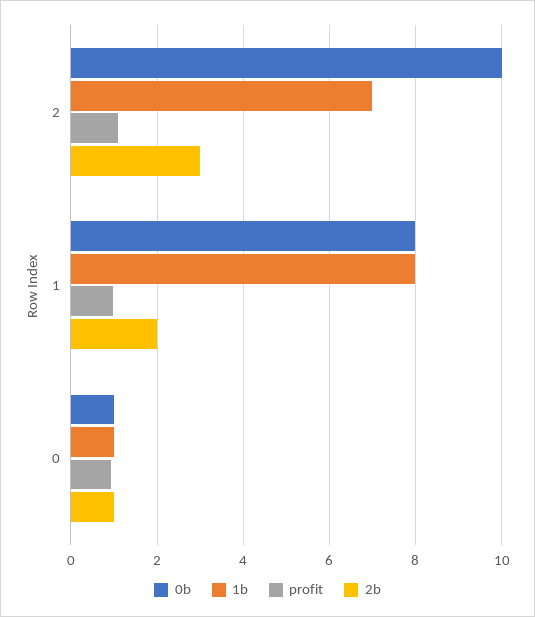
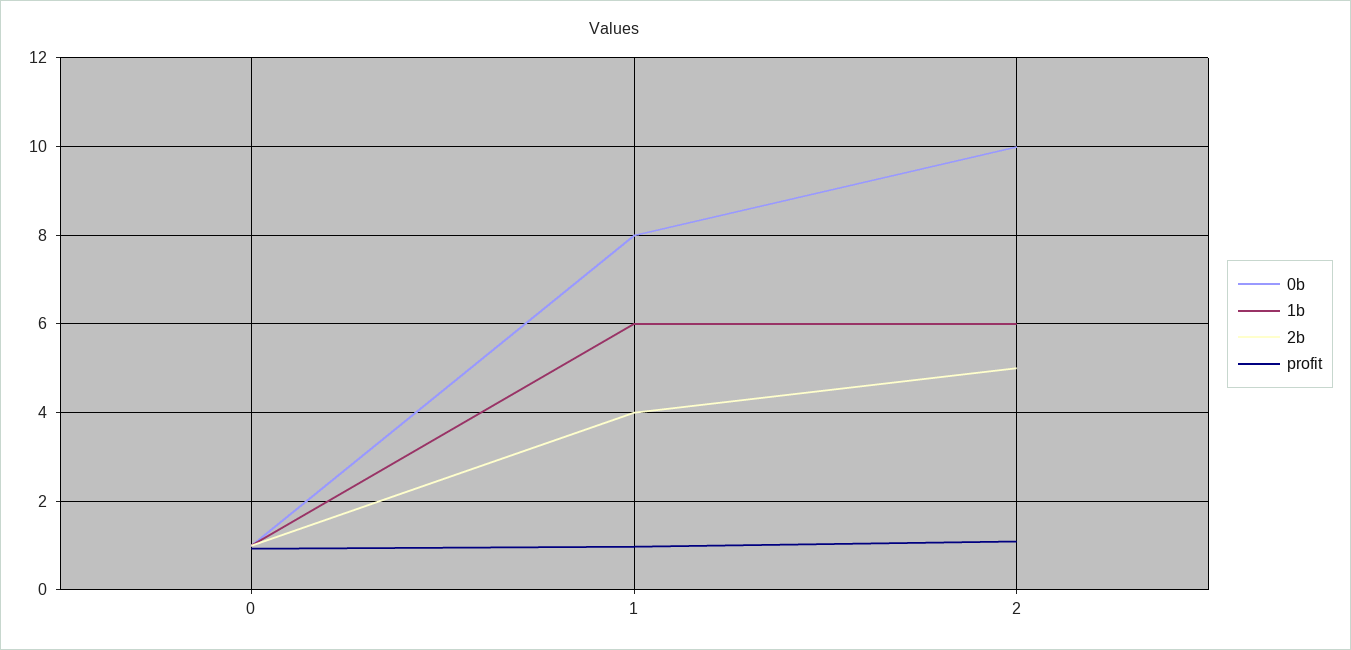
1b, 2: 7 -> 6
2b, 2: 3 -> 5
1b, 1: 8 -> 6
2b, 1: 2 -> 4

